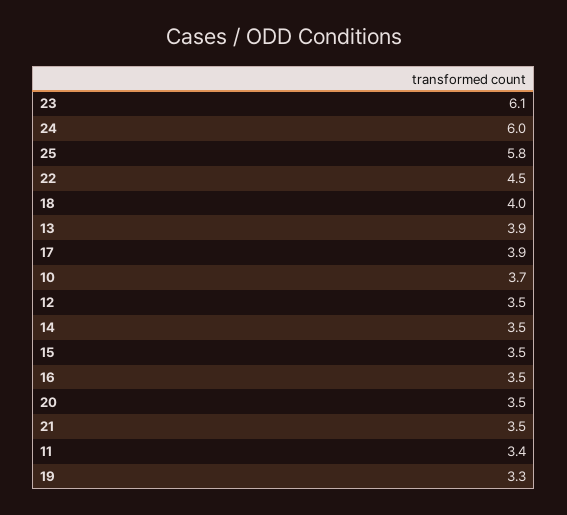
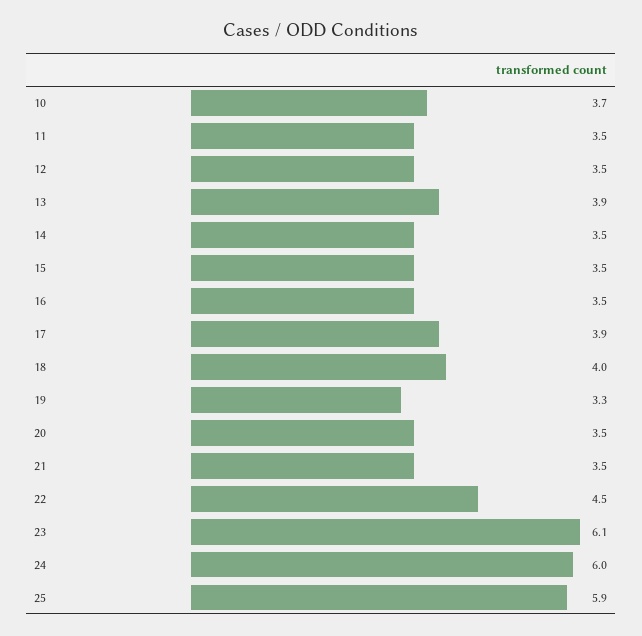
25: 5.8 -> 5.9
11: 3.4 -> 3.5

